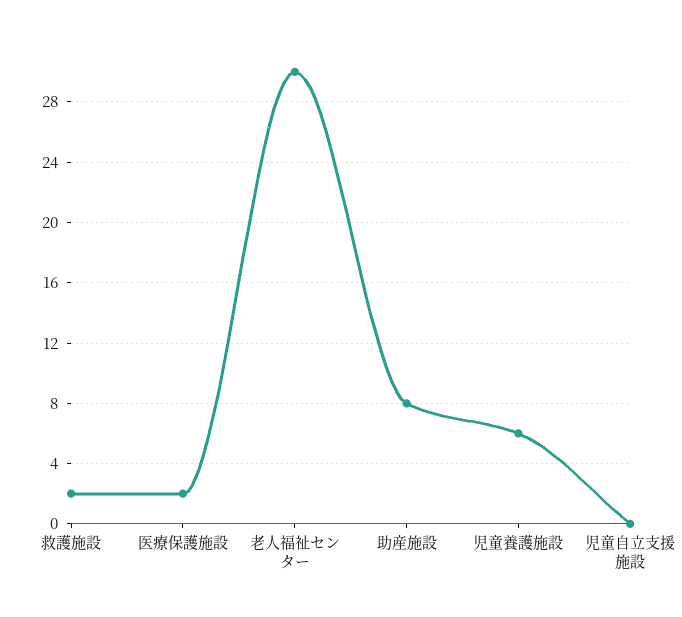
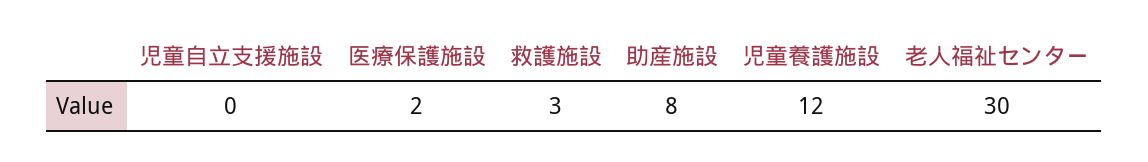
救護施設: 2 -> 3
児童養護施設: 6 -> 12

